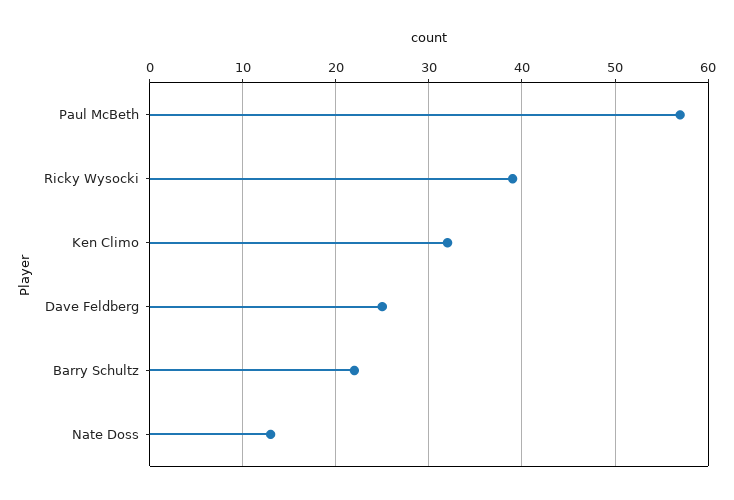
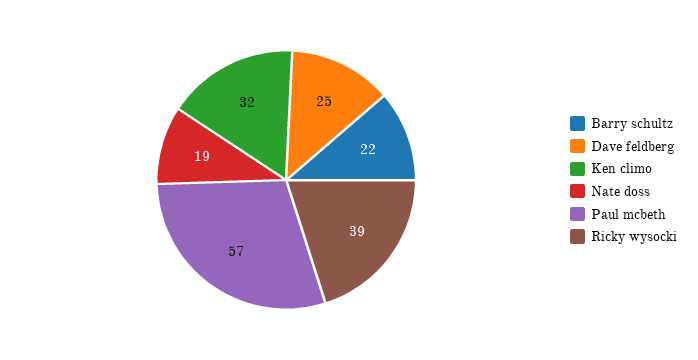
Nate Doss: 13 -> 19

